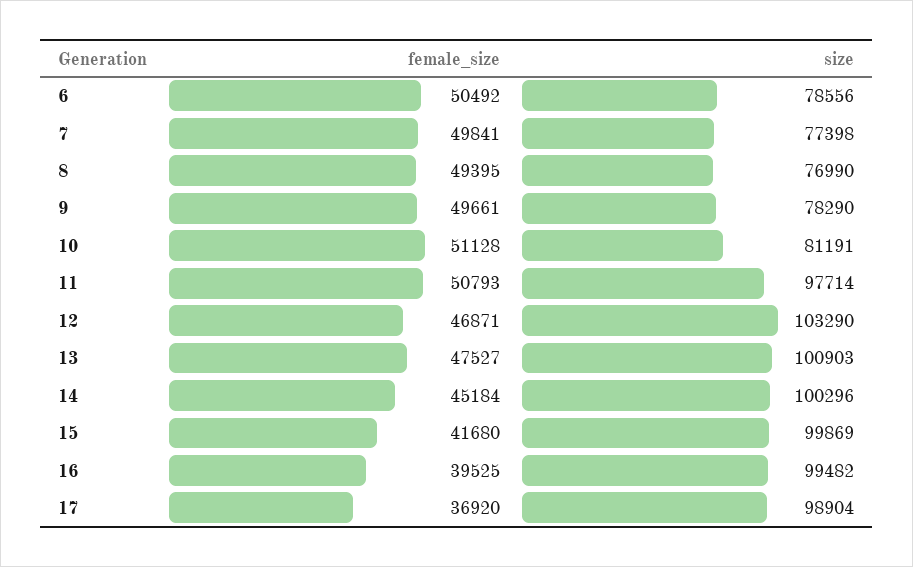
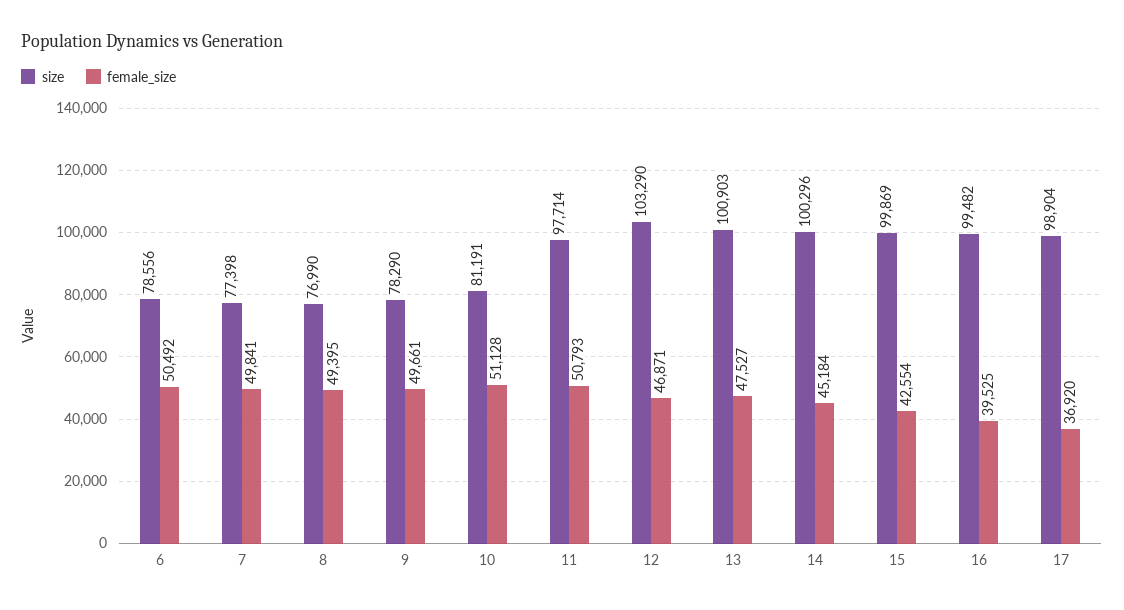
female_size, 15: 41680 -> 42554

